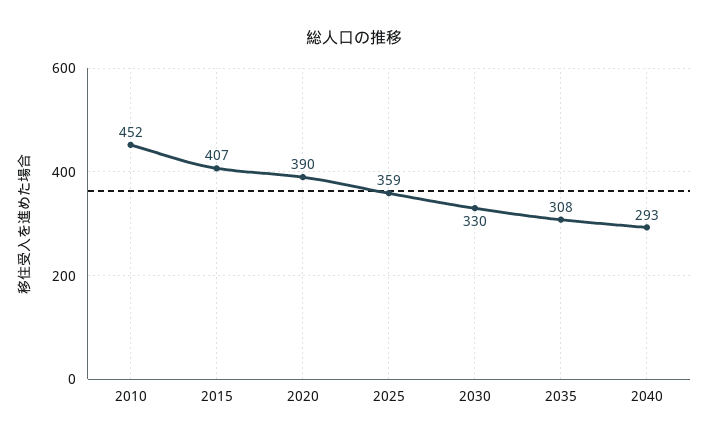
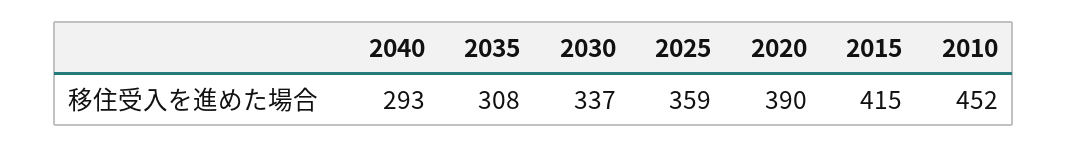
2015: 407 -> 415
2030: 330 -> 337

